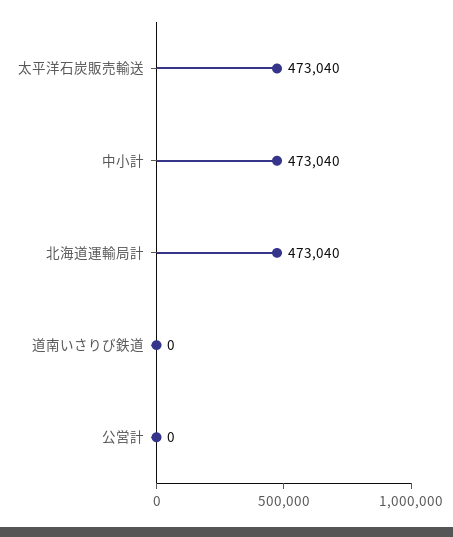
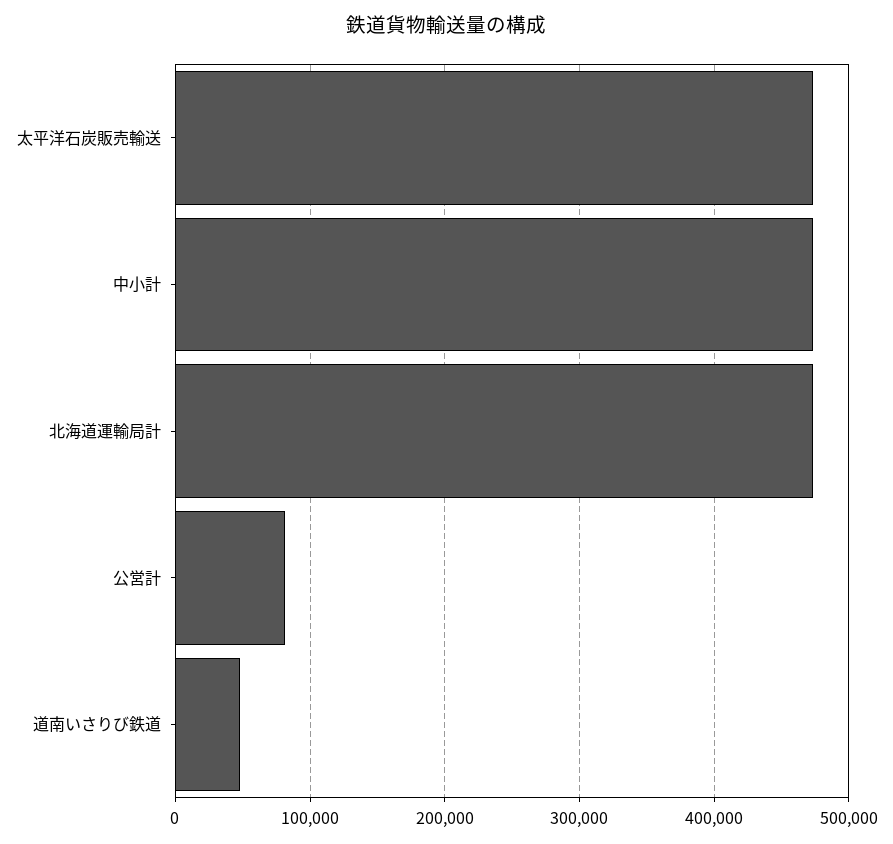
道南いさりび鉄道: 0 -> 50000
公営計: 0 -> 80000

